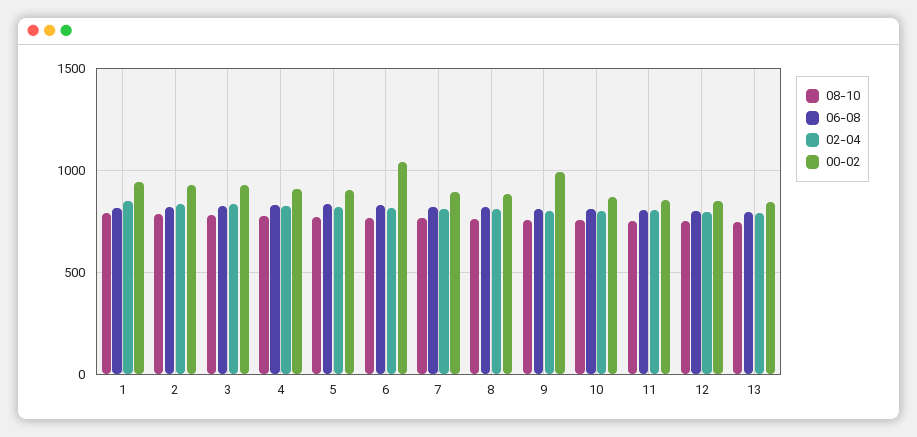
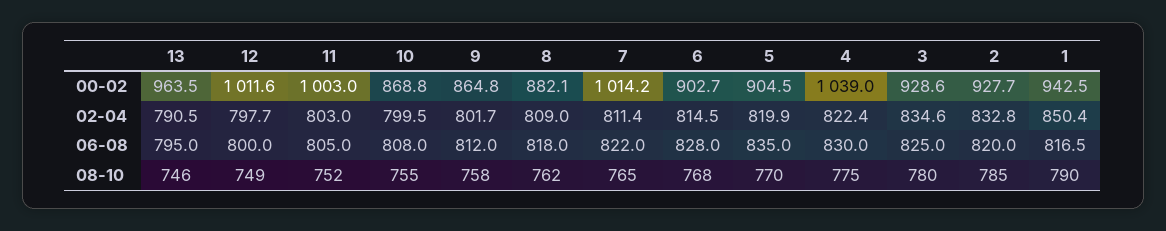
00-02, 4: 900 -> 1039
00-02, 6: 1050 -> 902.7
00-02, 7: 900 -> 1014.2
00-02, 9: 1000 -> 864.8
00-02, 11: 850 -> 1003
00-02, 12: 850 -> 1011.6
00-02, 13: 850 -> 963.5

